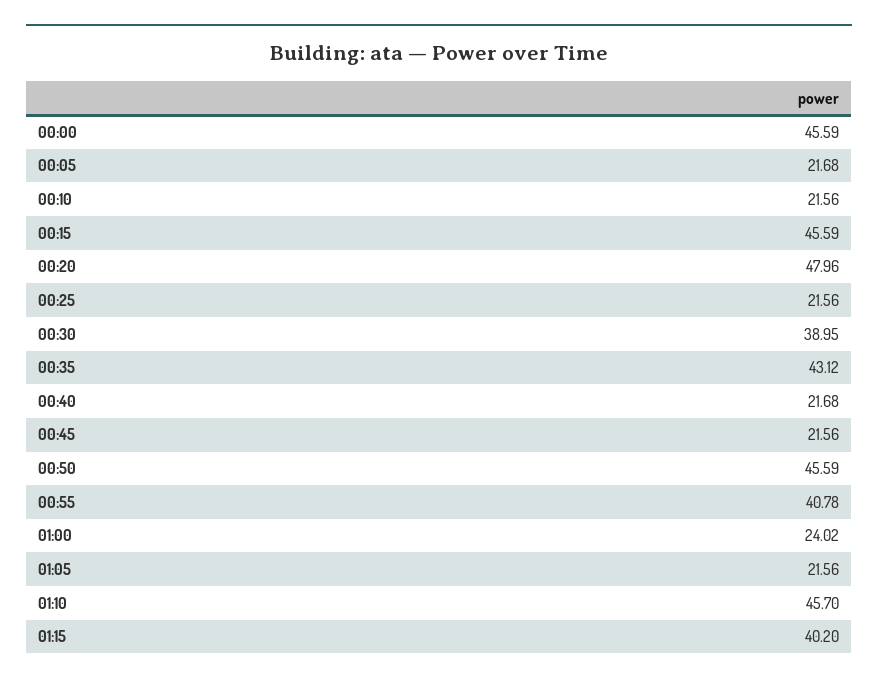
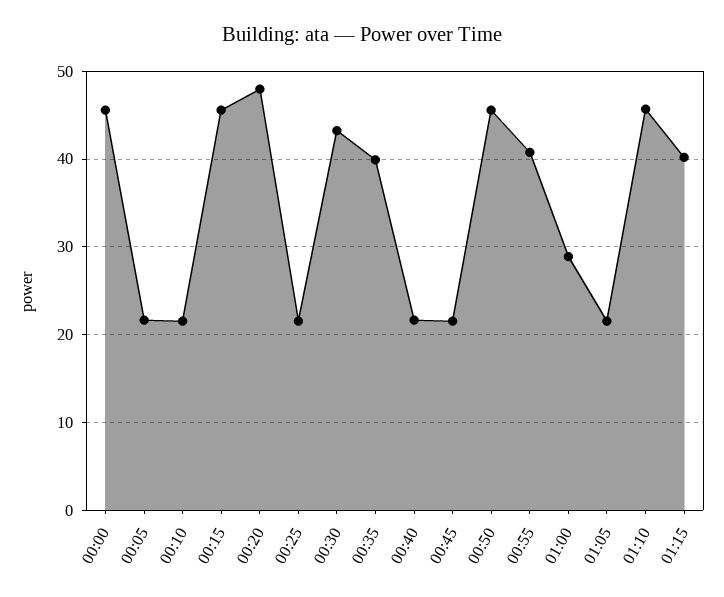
00:30: 38.95 -> 43
00:35: 43.12 -> 40
01:00: 24.02 -> 29

